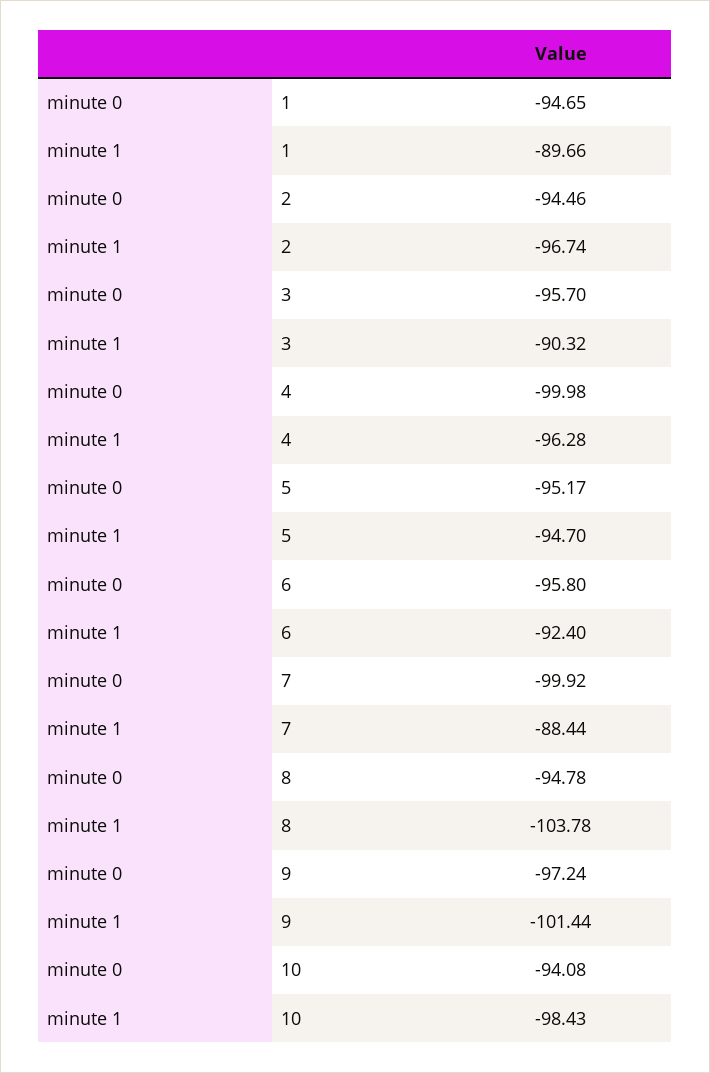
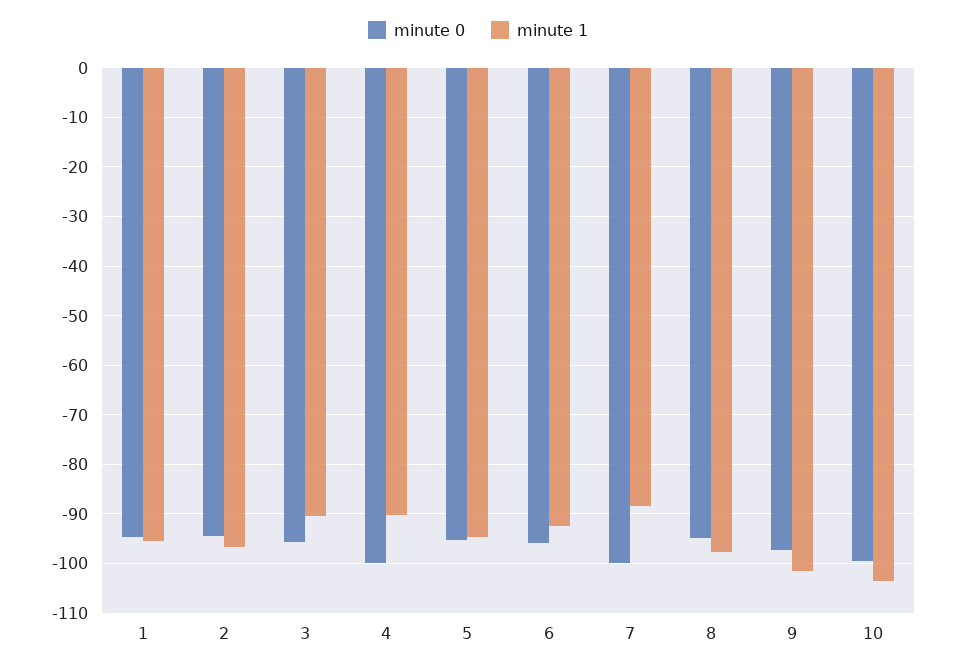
minute 1, 1: -89.66 -> -96
minute 1, 4: -96.28 -> -90
minute 1, 8: -103.78 -> -98
minute 0, 10: -94.08 -> -100
minute 1, 10: -98.43 -> -104

